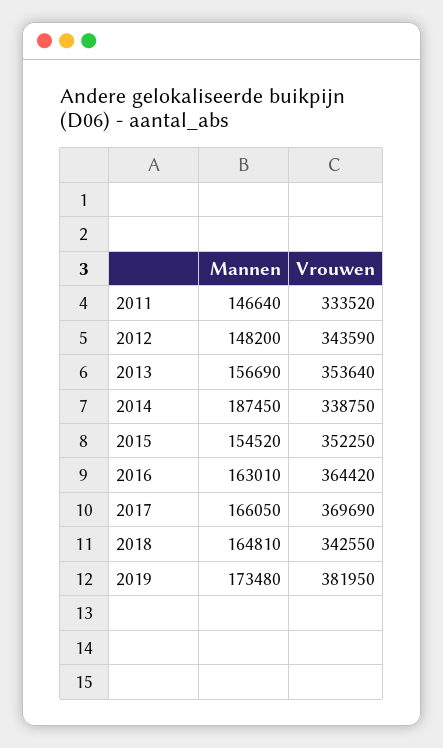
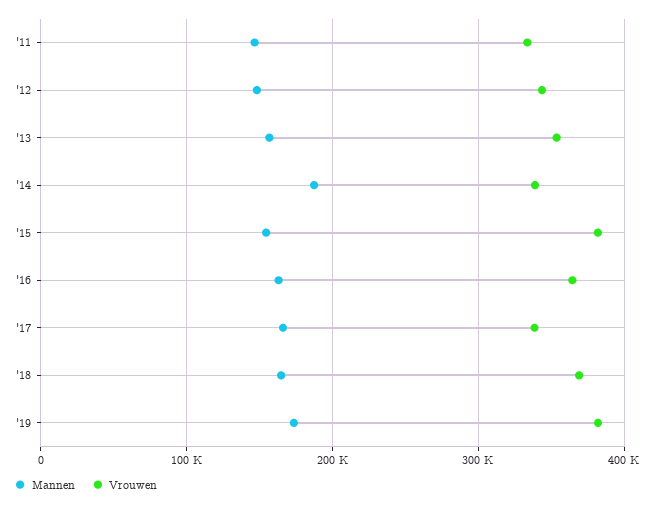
Vrouwen, 2015: 352250 -> 380000
Vrouwen, 2017: 369690 -> 340000
Vrouwen, 2018: 342550 -> 370000

